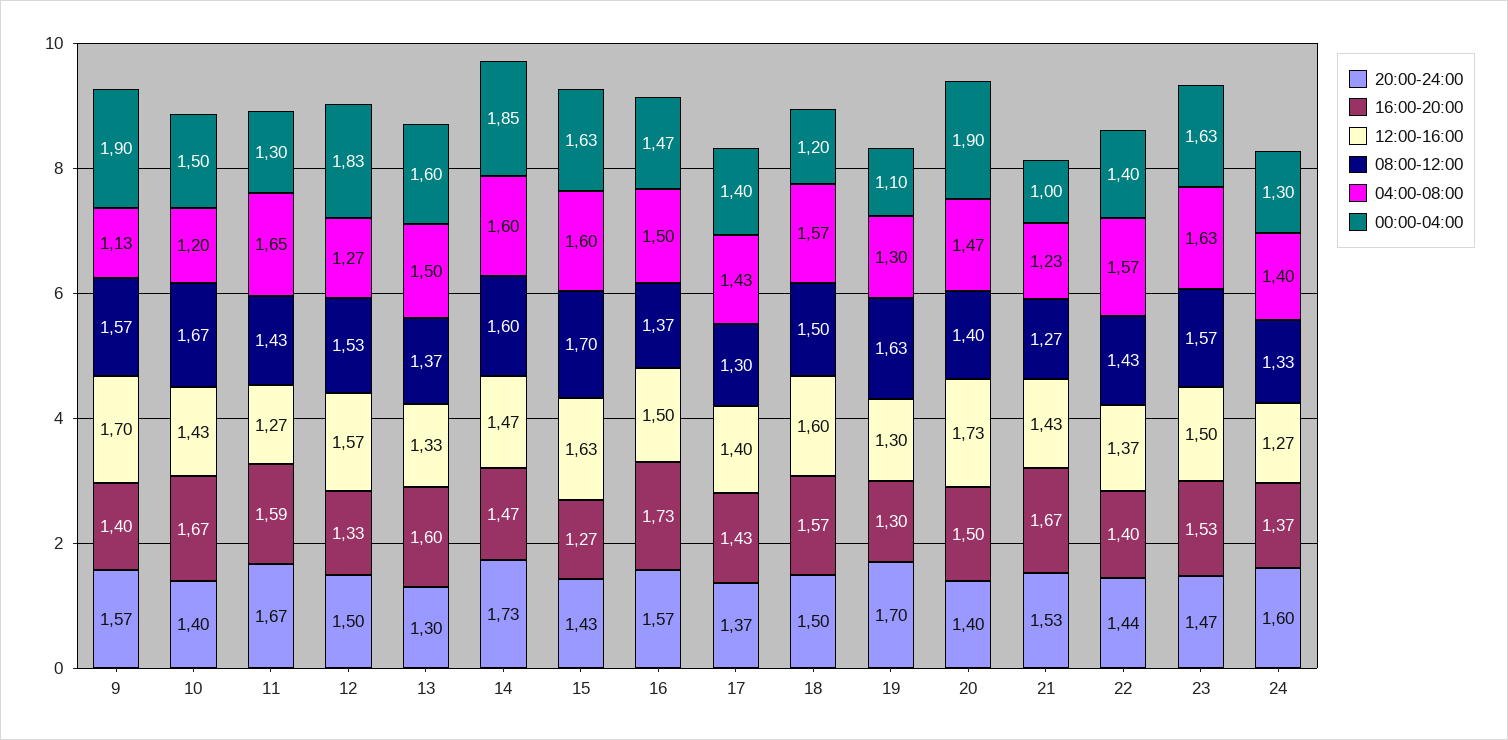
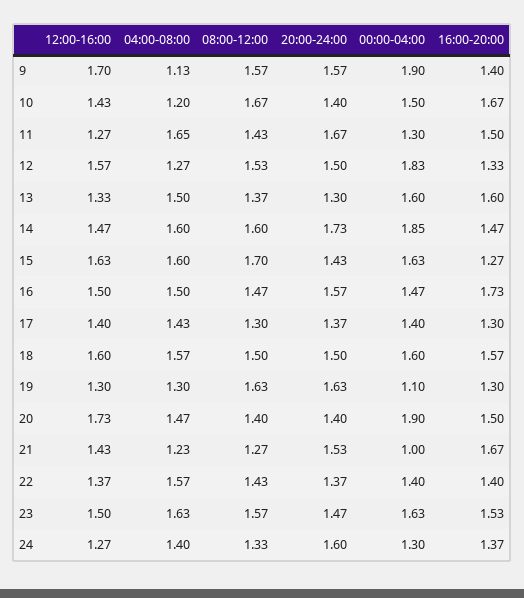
16:00-20:00, 11: 1.59 -> 1.5
08:00-12:00, 16: 1.37 -> 1.47
16:00-20:00, 17: 1.43 -> 1.3
00:00-04:00, 18: 1.2 -> 1.6
20:00-24:00, 19: 1.7 -> 1.63
20:00-24:00, 22: 1.44 -> 1.37

